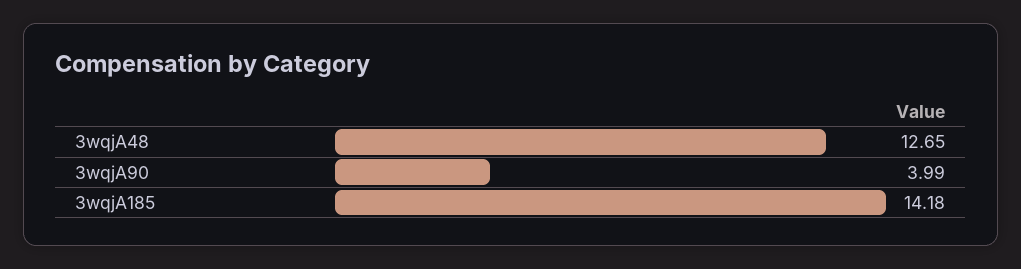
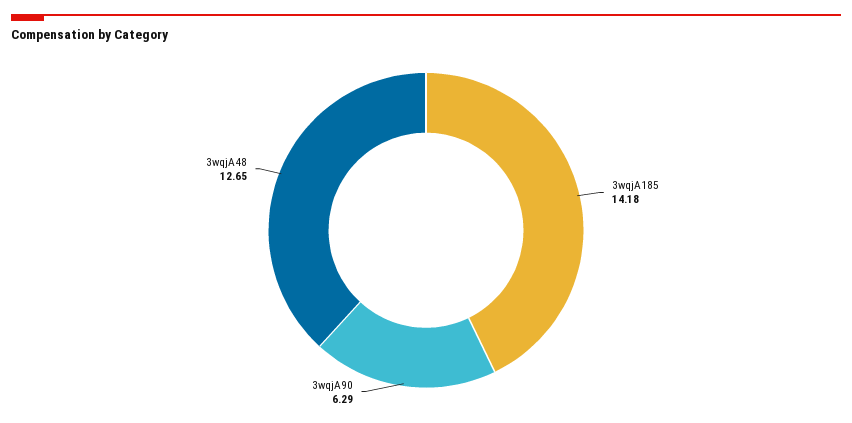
3wqjA90: 3.99 -> 6.29

